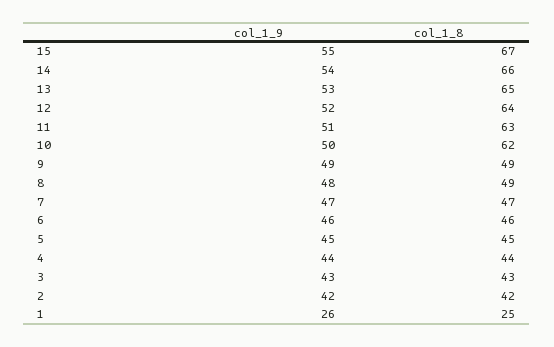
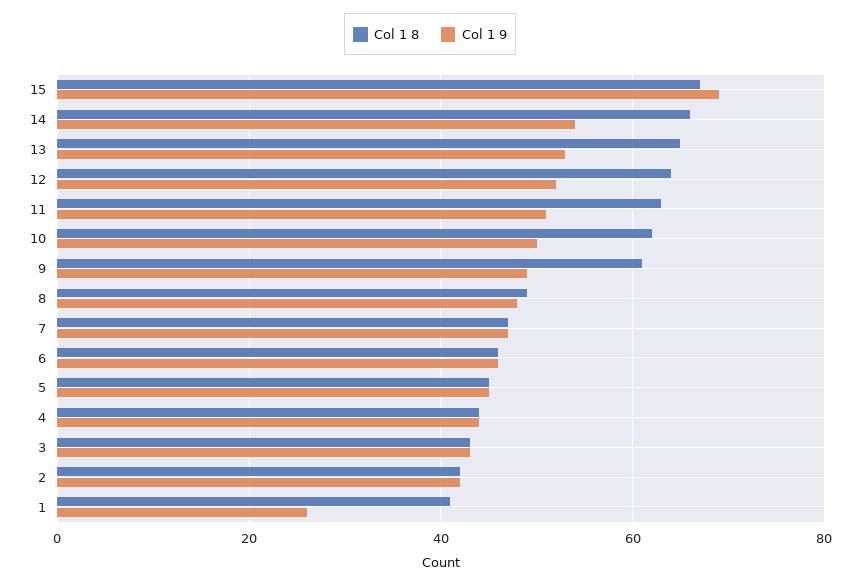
col_1_9, 15: 55 -> 70
col_1_8, 9: 49 -> 60
col_1_8, 1: 25 -> 40

